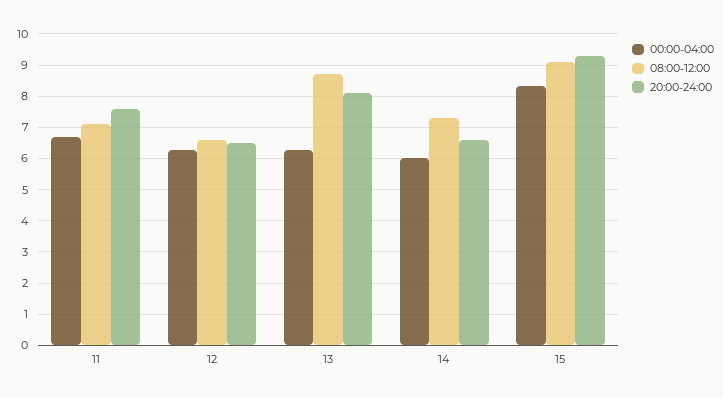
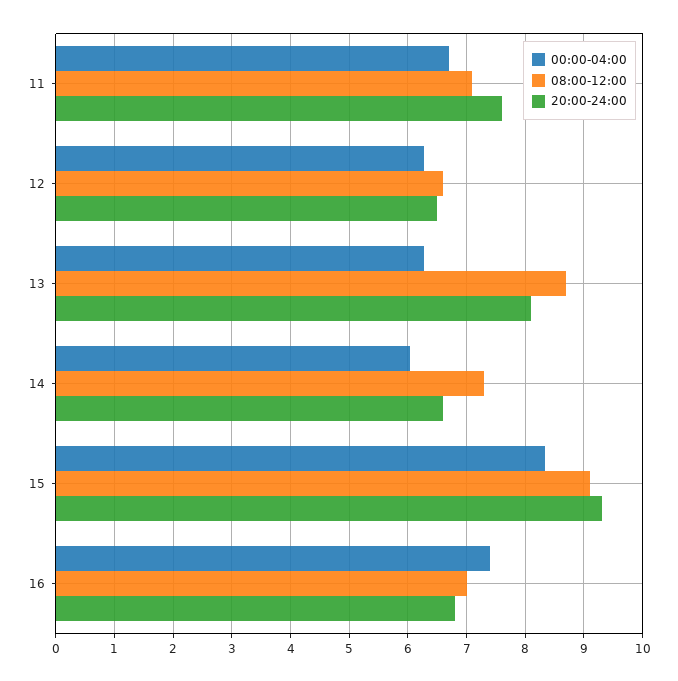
00:00-04:00, 16: none -> 7.4
08:00-12:00, 16: none -> 7
20:00-24:00, 16: none -> 6.8

